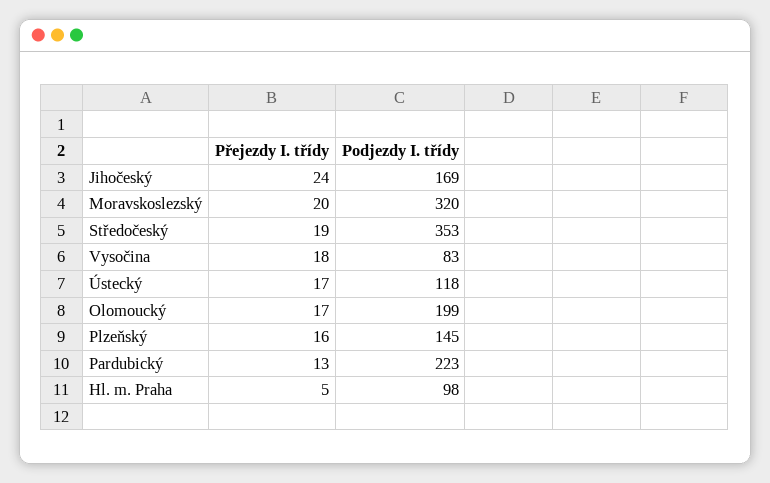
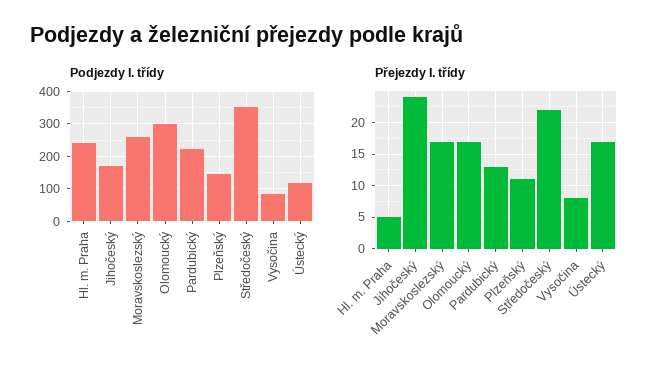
Přejezdy I. třídy, Moravskoslezský: 20 -> 17
Podjezdy I. třídy, Moravskoslezský: 320 -> 260
Přejezdy I. třídy, Středočeský: 19 -> 22
Přejezdy I. třídy, Vysočina: 18 -> 8
Podjezdy I. třídy, Olomoucký: 199 -> 300
Přejezdy I. třídy, Plzeňský: 16 -> 11
Podjezdy I. třídy, Hl. m. Praha: 98 -> 240

